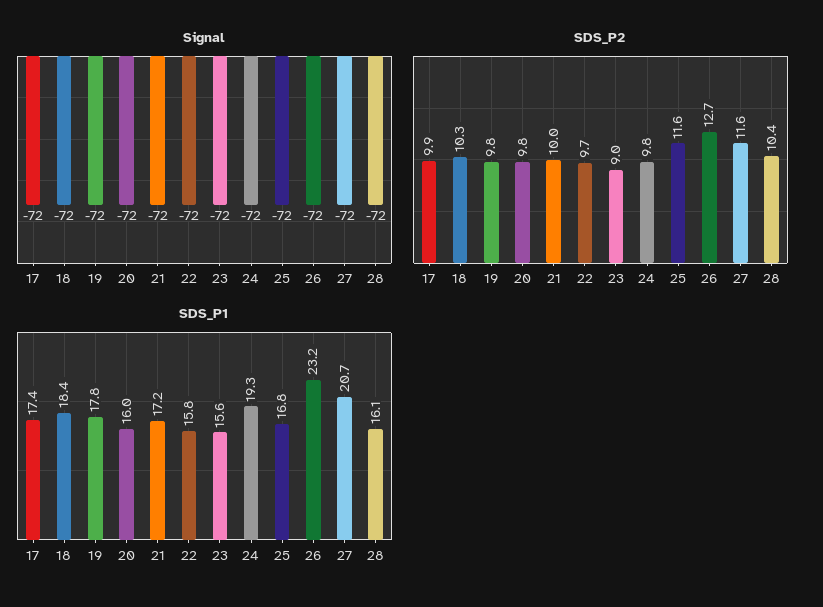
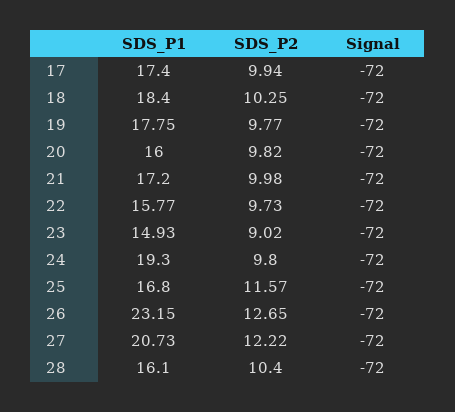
SDS_P2, 27: 11.6 -> 12.22
SDS_P1, 23: 15.6 -> 14.93

